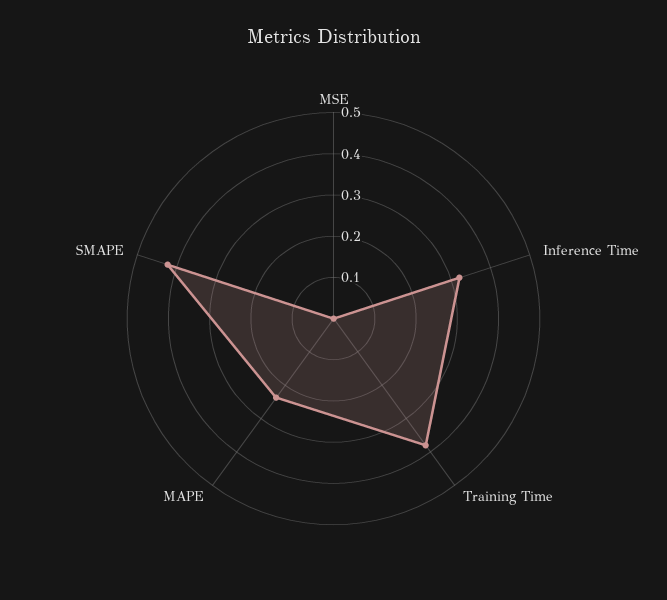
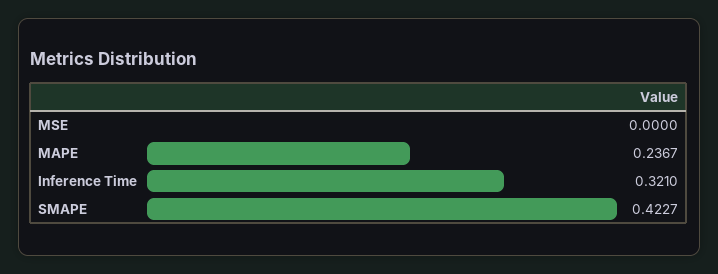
Training Time: 0.38 -> none

